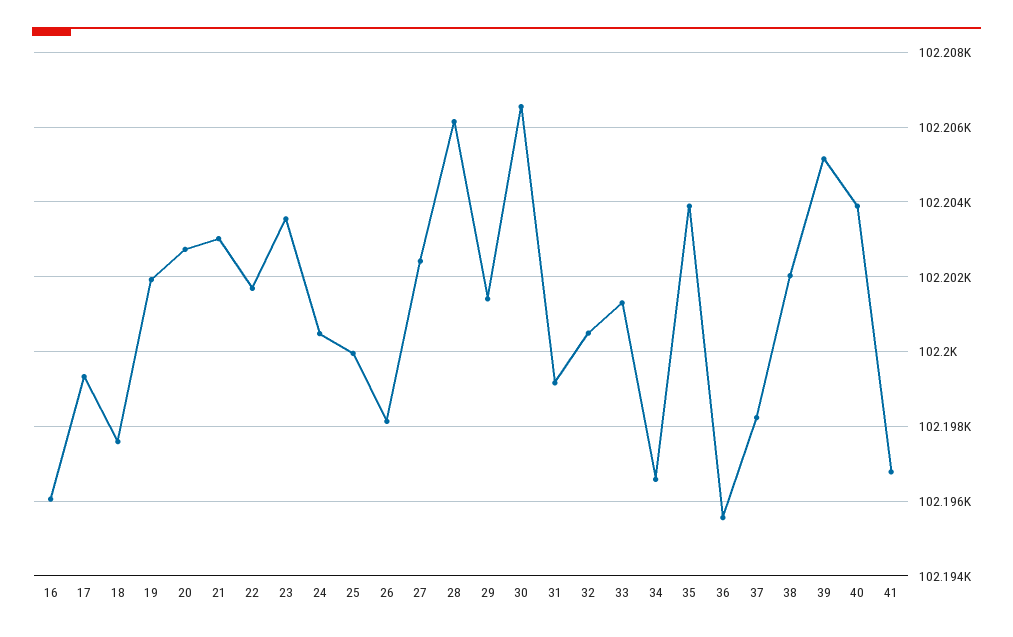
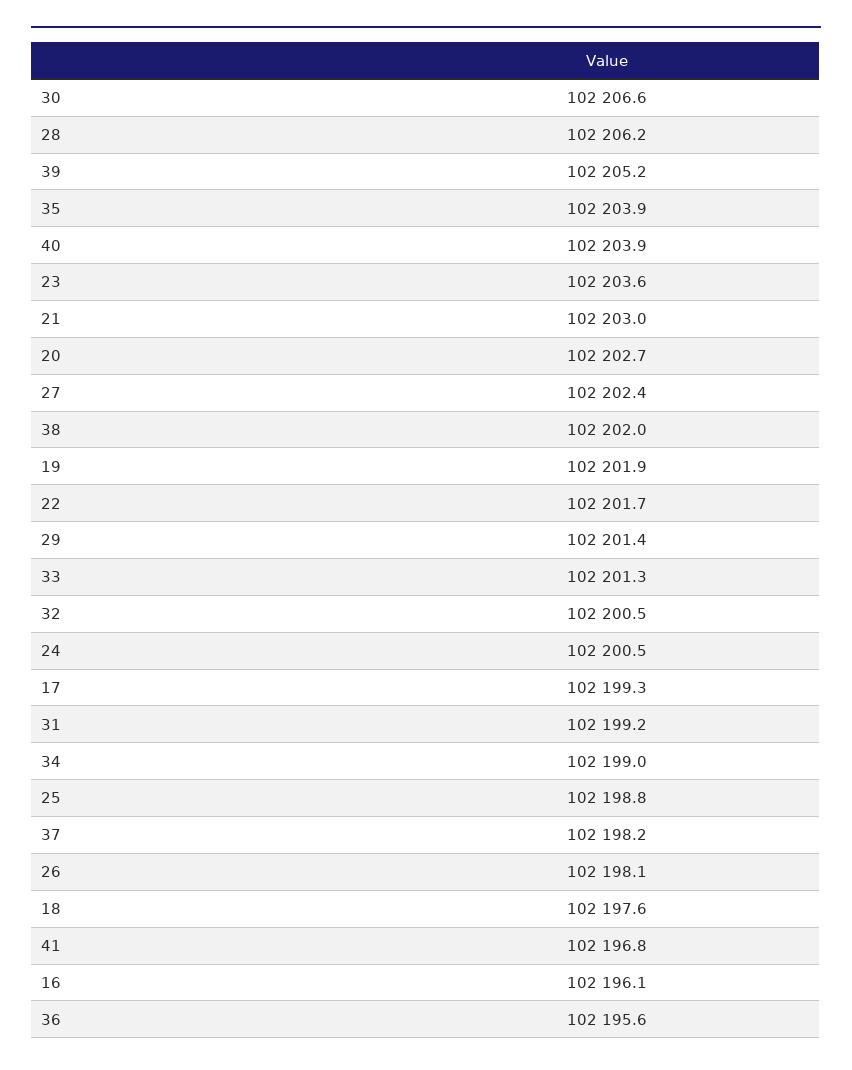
25: 102200 -> 102198.8
34: 102196.6 -> 102199

